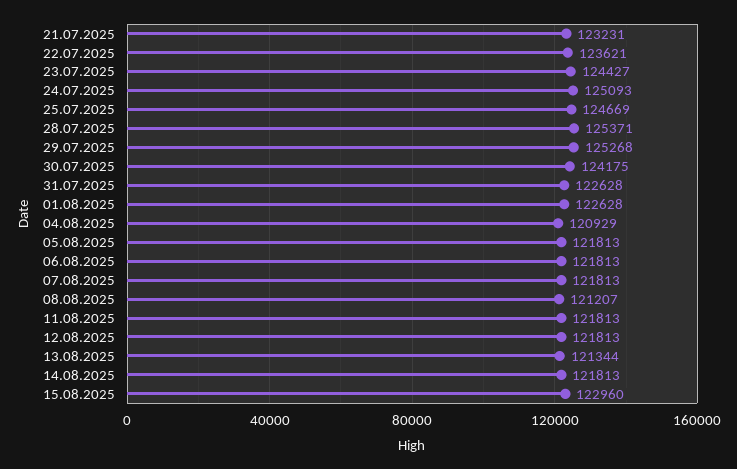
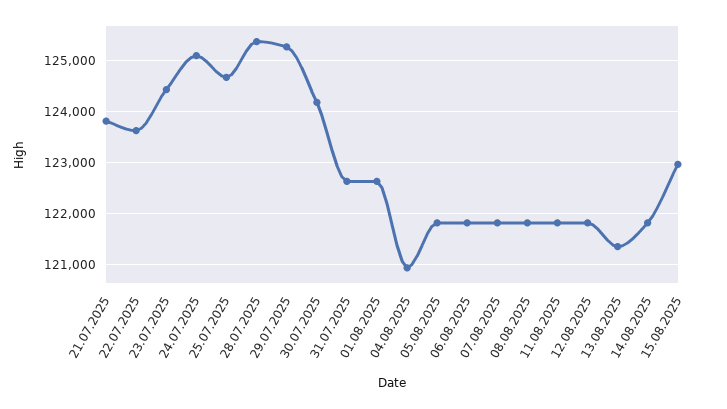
21.07.2025: 123231 -> 123800
08.08.2025: 121207 -> 121800

